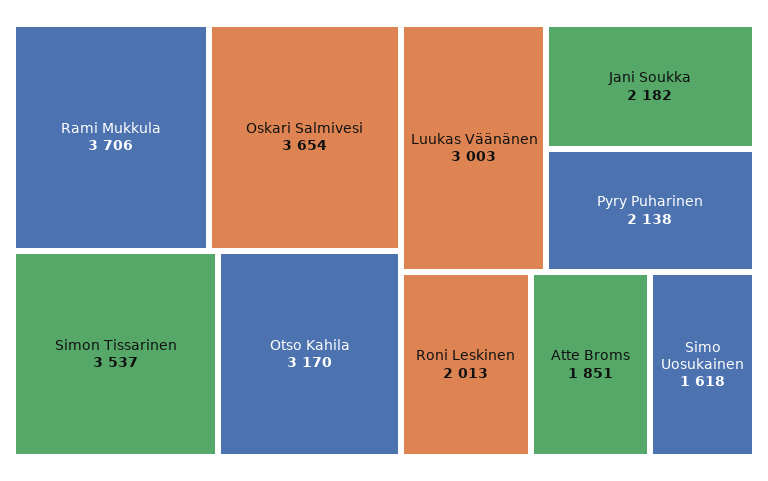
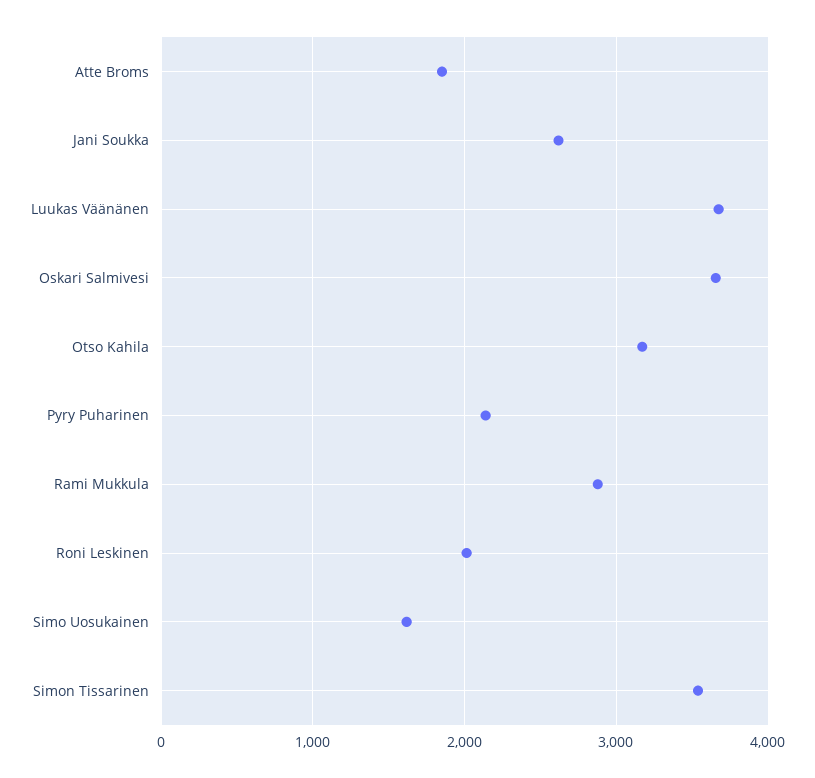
Rami Mukkula: 3706 -> 2900
Luukas Väänänen: 3003 -> 3700
Jani Soukka: 2182 -> 2600

